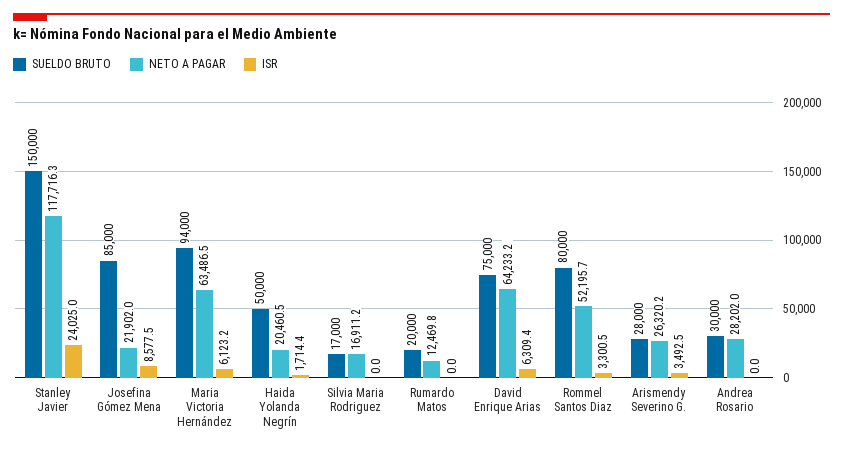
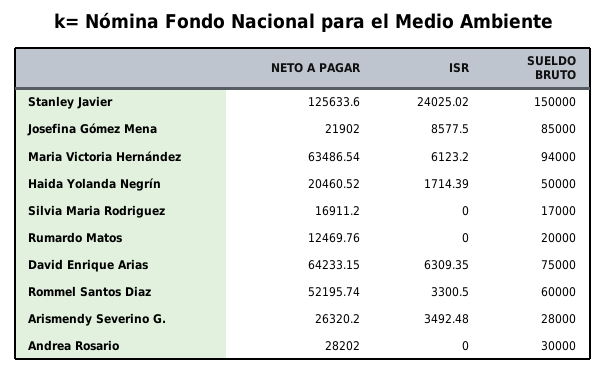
NETO A PAGAR, Stanley Javier: 117716.3 -> 125633.6
SUELDO BRUTO, Rommel Santos Diaz: 80000 -> 60000

